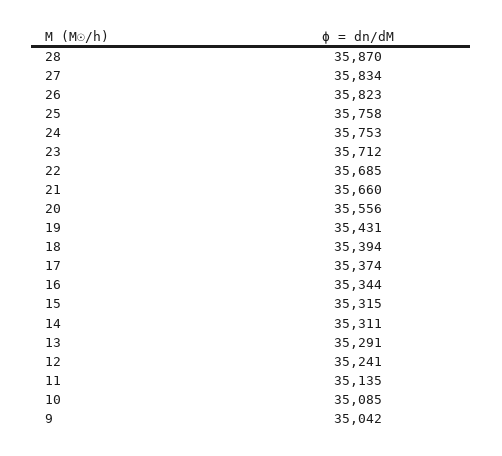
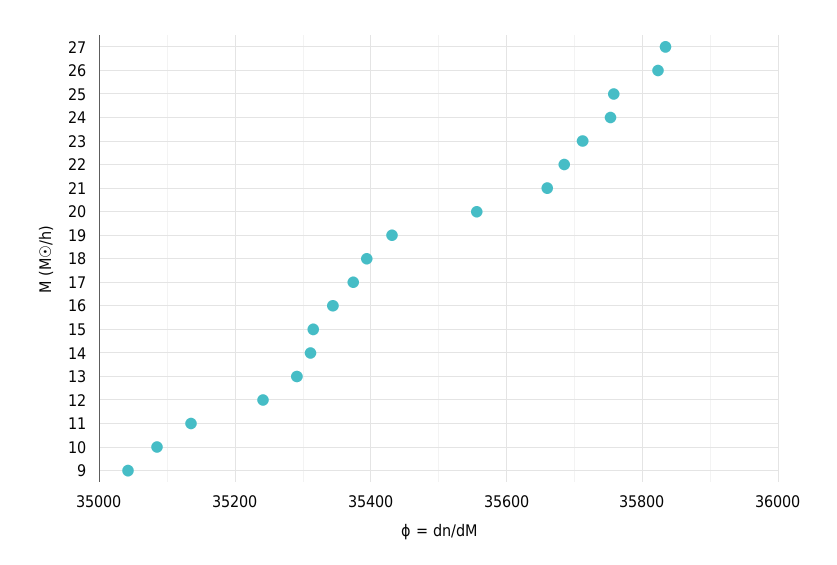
28: 35870 -> none

